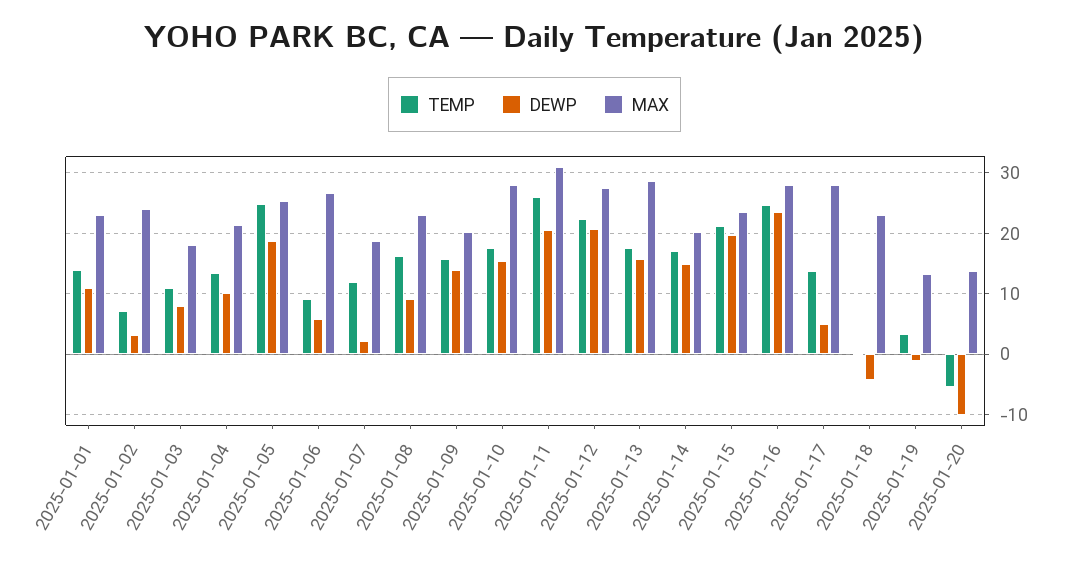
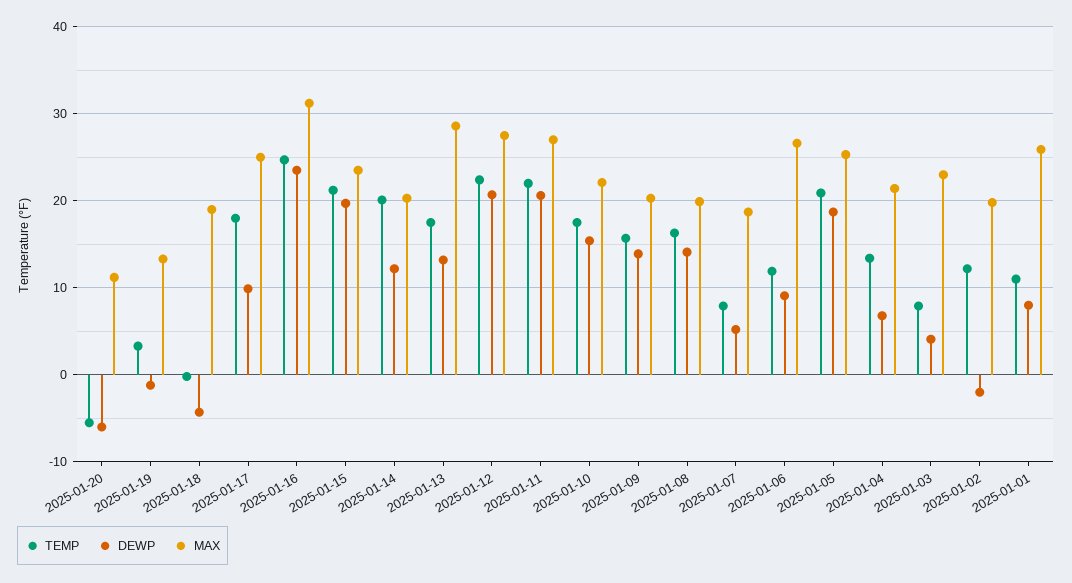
TEMP, 2025-01-01: 14 -> 11
DEWP, 2025-01-01: 11 -> 8
MAX, 2025-01-01: 23 -> 26
TEMP, 2025-01-02: 7 -> 12
DEWP, 2025-01-02: 3 -> -2
MAX, 2025-01-02: 24 -> 20
TEMP, 2025-01-03: 11 -> 8
DEWP, 2025-01-03: 8 -> 4
MAX, 2025-01-03: 18 -> 23
DEWP, 2025-01-04: 10 -> 7
TEMP, 2025-01-05: 25 -> 21
TEMP, 2025-01-06: 9 -> 12
DEWP, 2025-01-06: 6 -> 9
TEMP, 2025-01-07: 12 -> 8
DEWP, 2025-01-07: 2 -> 5
DEWP, 2025-01-08: 9 -> 14
MAX, 2025-01-08: 23 -> 20
MAX, 2025-01-10: 28 -> 22
TEMP, 2025-01-11: 26 -> 22
MAX, 2025-01-11: 31 -> 27
DEWP, 2025-01-13: 16 -> 13
TEMP, 2025-01-14: 17 -> 20
DEWP, 2025-01-14: 15 -> 12
MAX, 2025-01-16: 28 -> 31
TEMP, 2025-01-17: 14 -> 18
DEWP, 2025-01-17: 5 -> 10
MAX, 2025-01-17: 28 -> 25
MAX, 2025-01-18: 23 -> 19
DEWP, 2025-01-20: -10 -> -6
MAX, 2025-01-20: 14 -> 11

